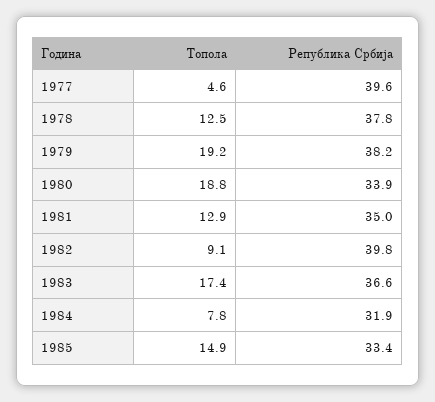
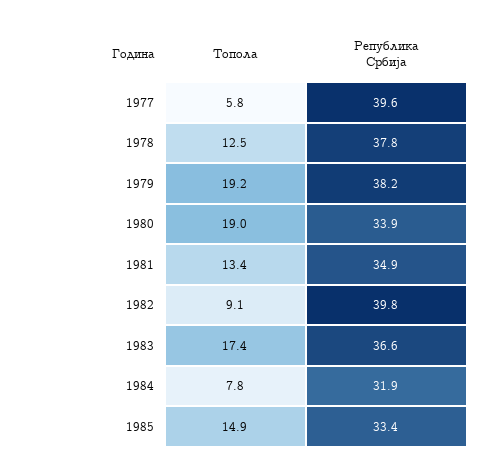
Топола, 1977: 4.6 -> 5.8
Топола, 1980: 18.8 -> 19
Топола, 1981: 12.9 -> 13.4
Република Србија, 1981: 35 -> 34.9

